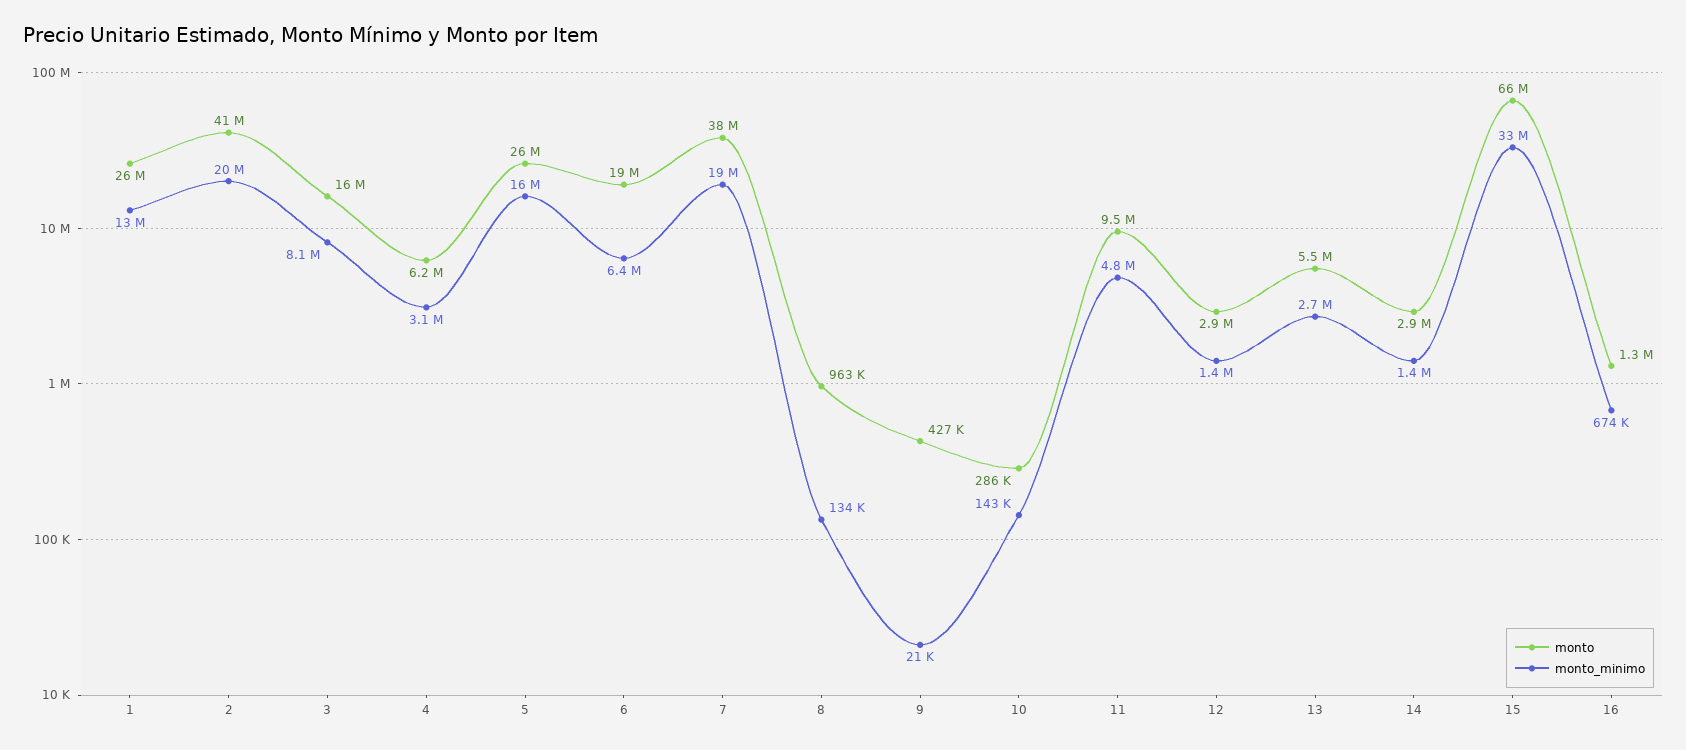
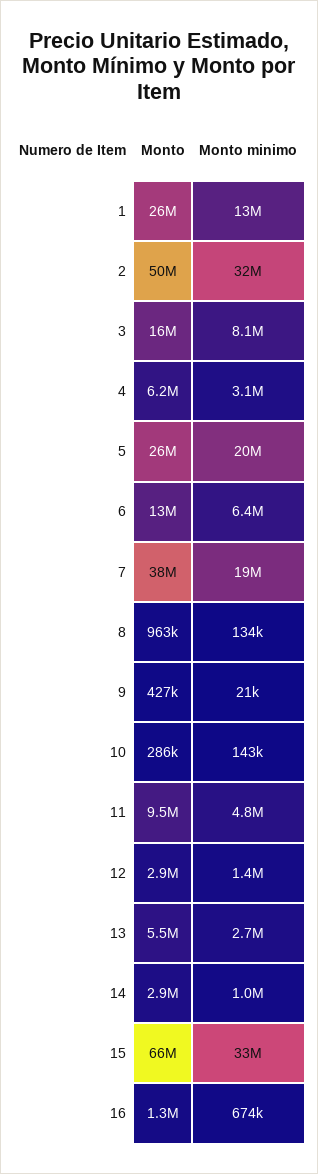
monto, 2: 41000000 -> 50000000
monto_minimo, 2: 20000000 -> 32000000
monto_minimo, 5: 16000000 -> 20000000
monto, 6: 19000000 -> 13000000
monto_minimo, 14: 1400000 -> 1000000

